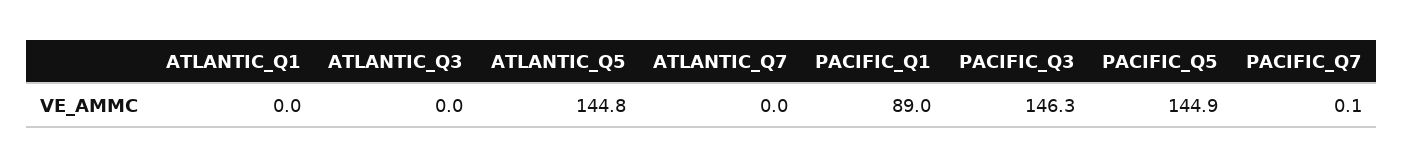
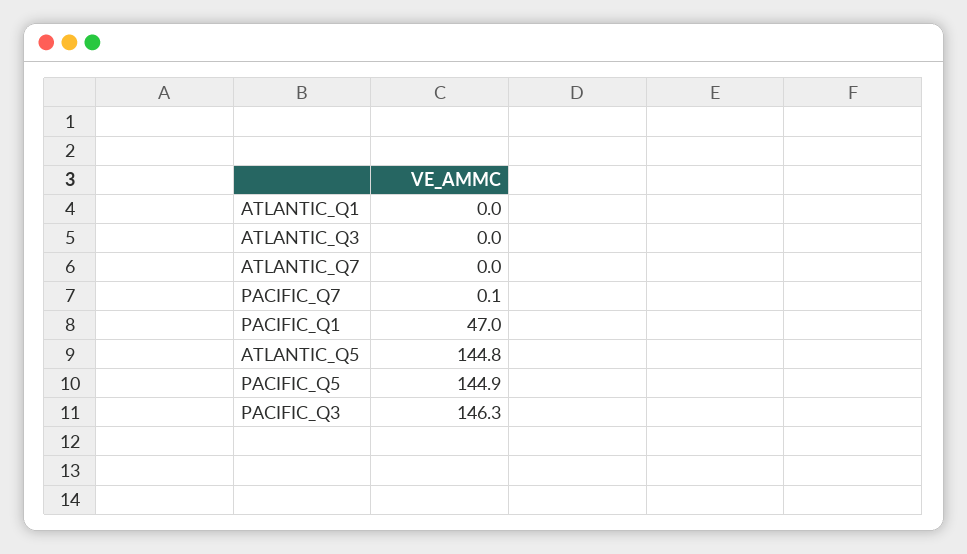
PACIFIC_Q1: 89 -> 47

